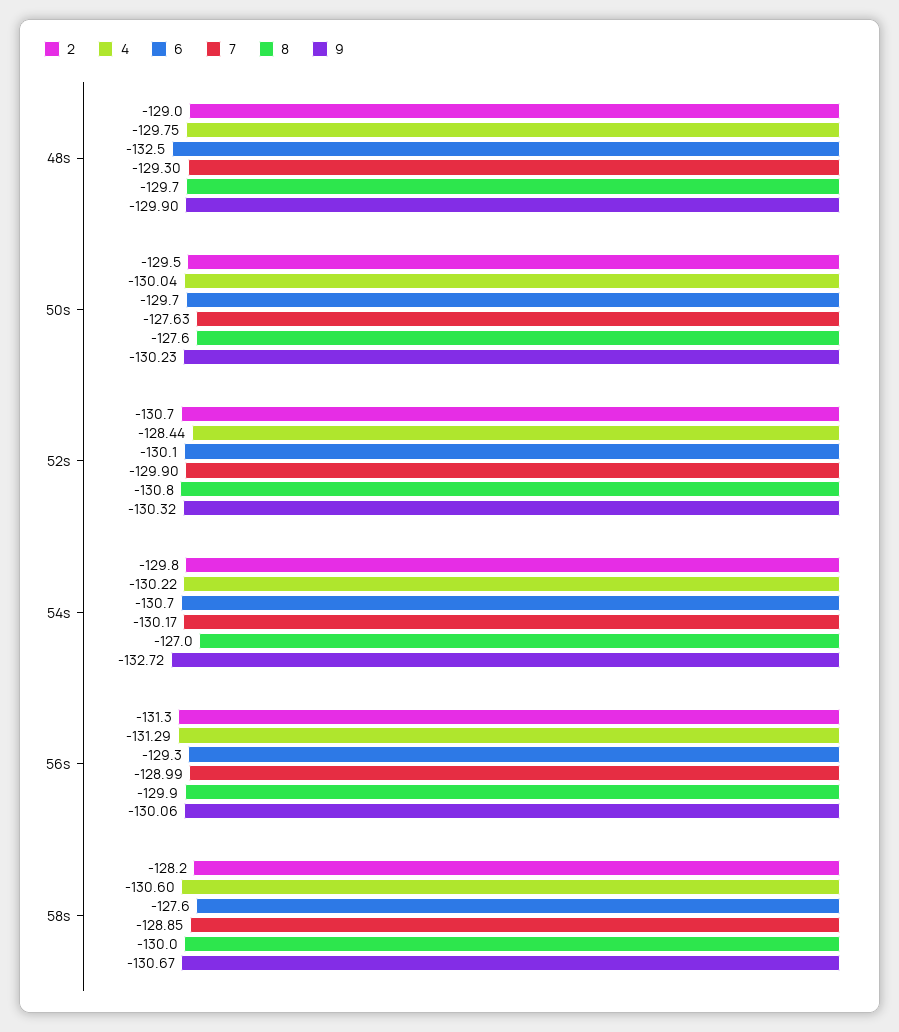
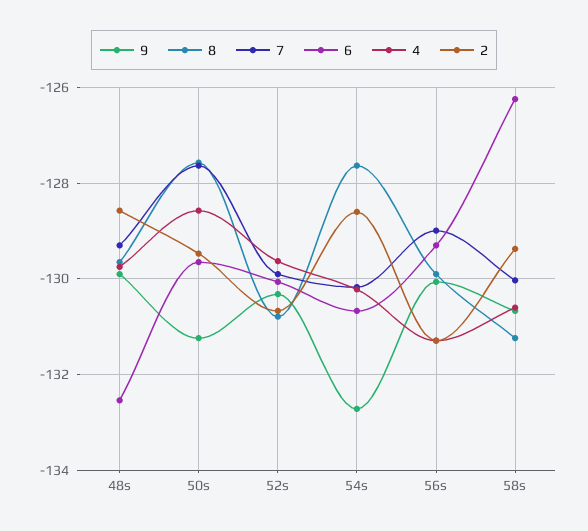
2, 48s: -129 -> -128.6
4, 50s: -130.04 -> -128.6
9, 50s: -130.23 -> -131.2
4, 52s: -128.44 -> -129.6
2, 54s: -129.8 -> -128.6
8, 54s: -127 -> -127.6
2, 58s: -128.2 -> -129.4
6, 58s: -127.6 -> -126.2
7, 58s: -128.85 -> -130
8, 58s: -130 -> -131.2

